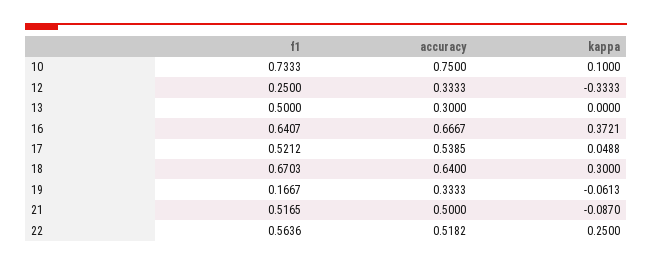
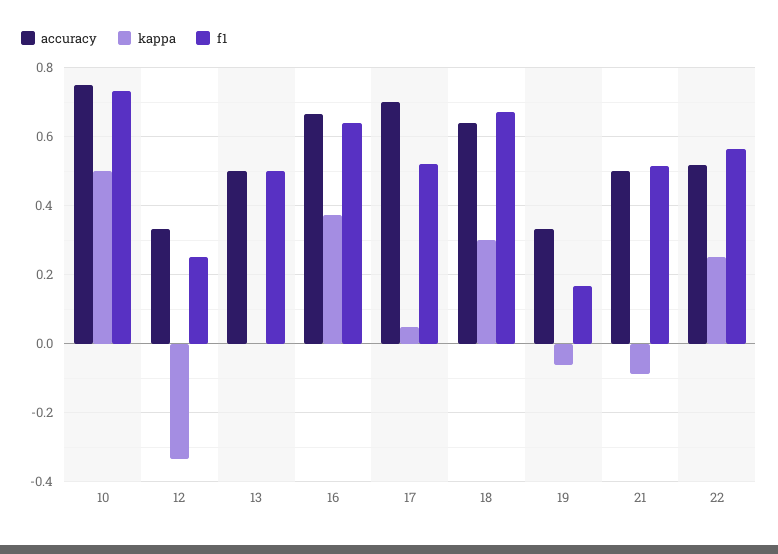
kappa, 10: 0.1 -> 0.5
accuracy, 13: 0.3 -> 0.5
accuracy, 17: 0.5385 -> 0.7

